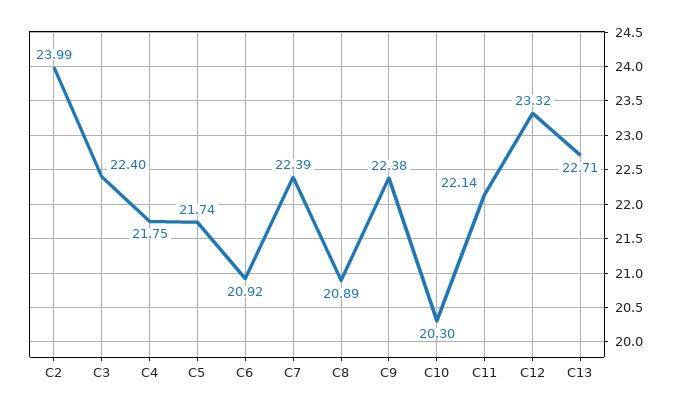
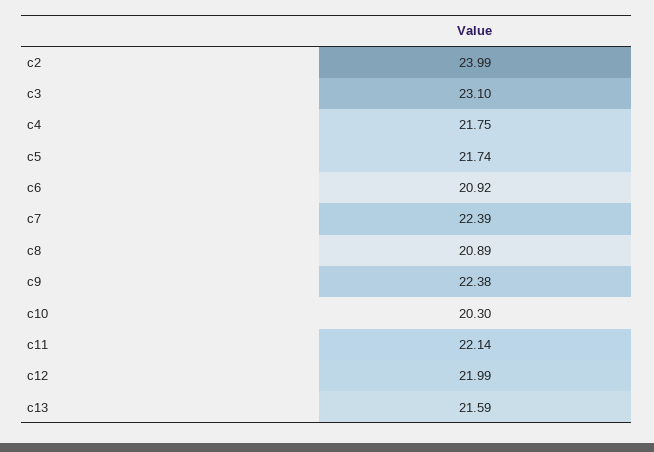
C3: 22.4 -> 23.1
C12: 23.32 -> 21.99
C13: 22.71 -> 21.59

